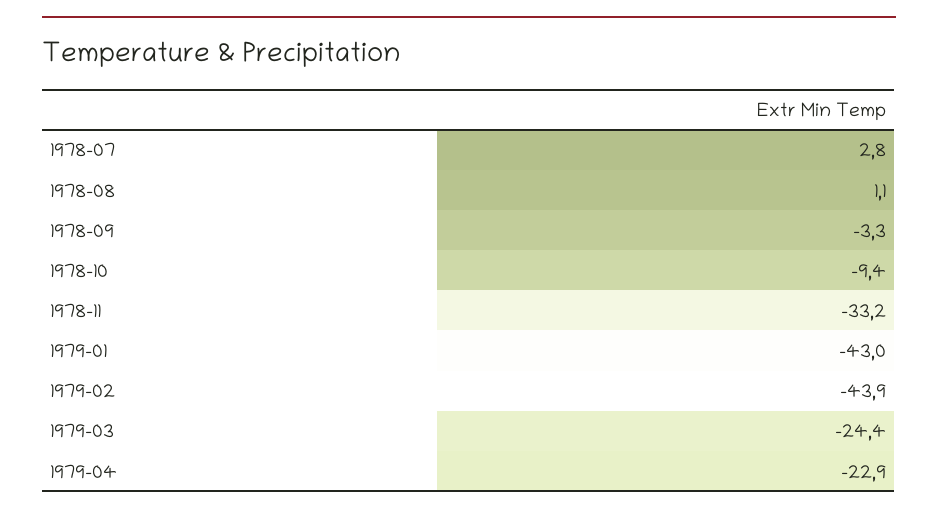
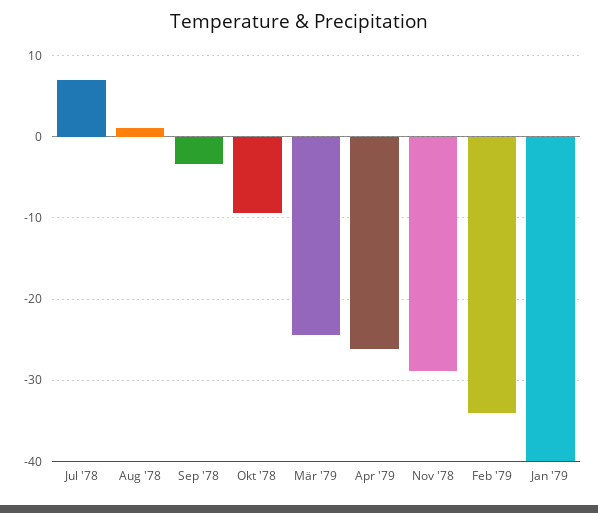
1978-07: 2.8 -> 7
1978-11: -33.2 -> -29
1979-01: -43 -> -40
1979-02: -43.9 -> -34
1979-04: -22.9 -> -26

